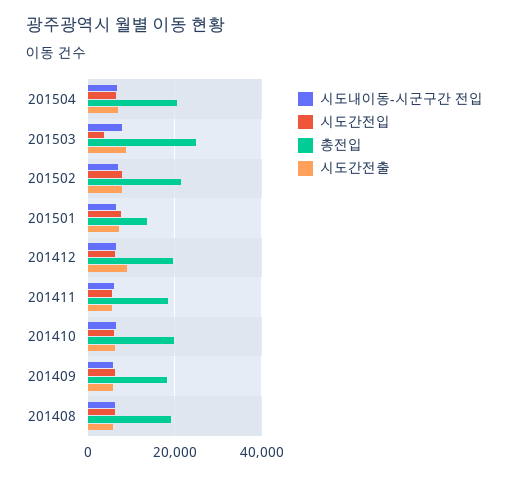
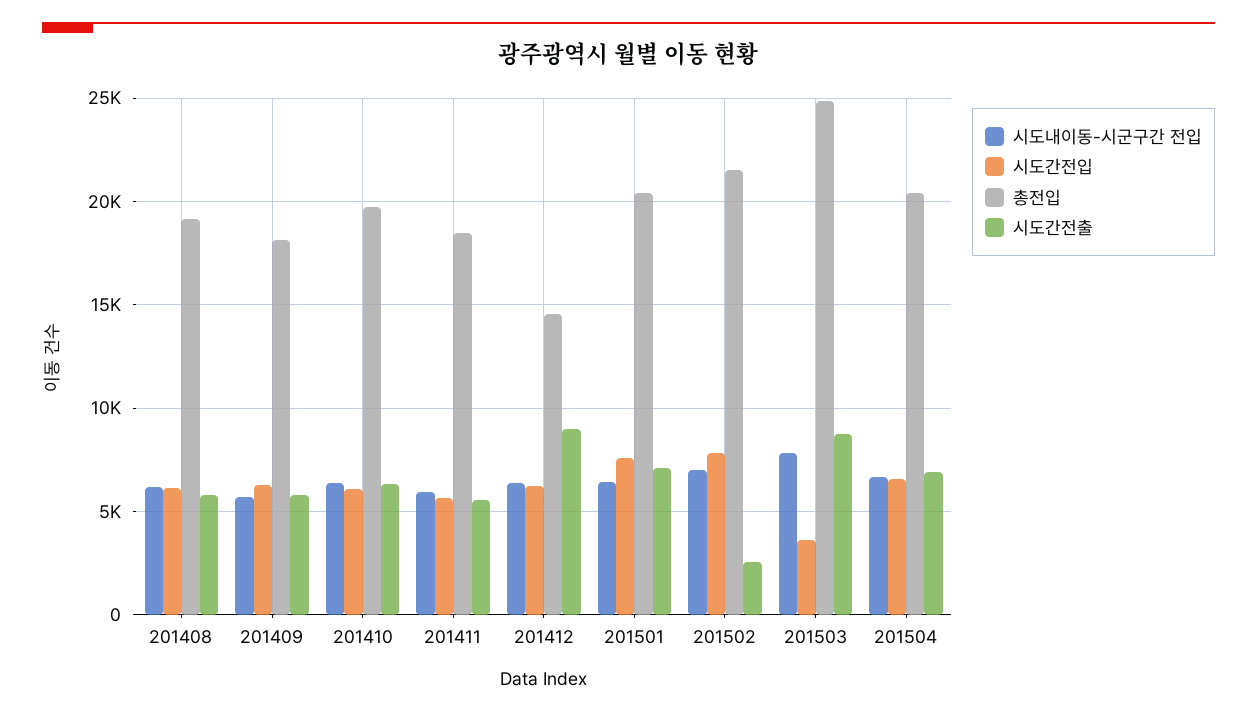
시도간전출, 201502: 8000 -> 2500
총전입, 201501: 14000 -> 20500
총전입, 201412: 20000 -> 14500

